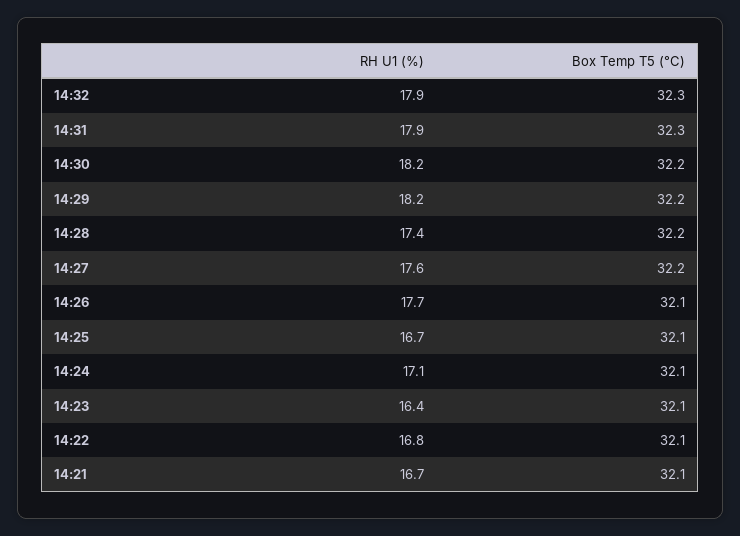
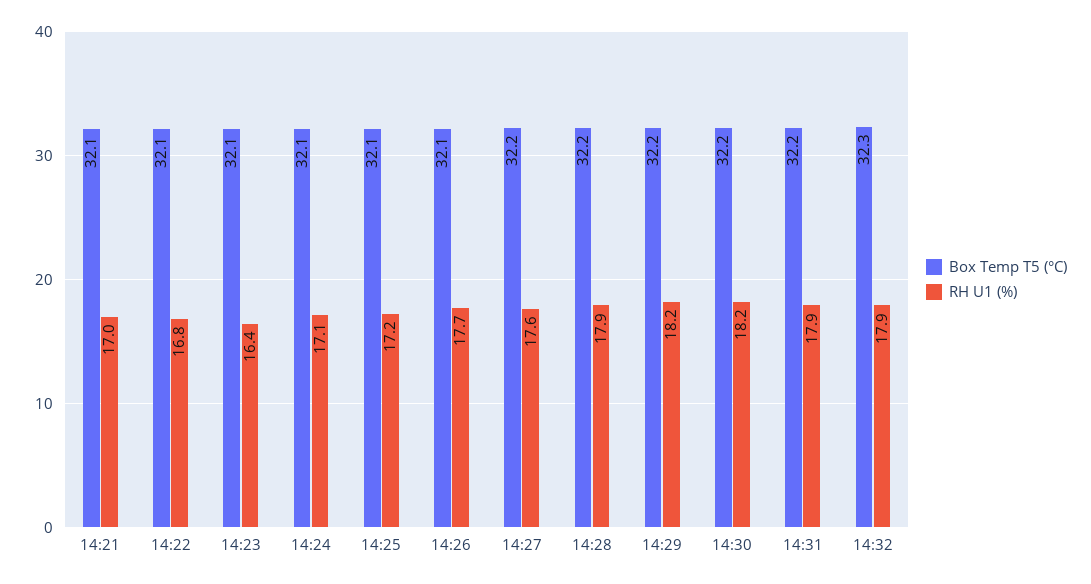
Box Temp T5 (°C), 14:31: 32.3 -> 32.2
RH U1 (%), 14:28: 17.4 -> 17.9
RH U1 (%), 14:25: 16.7 -> 17.2
RH U1 (%), 14:21: 16.7 -> 17

